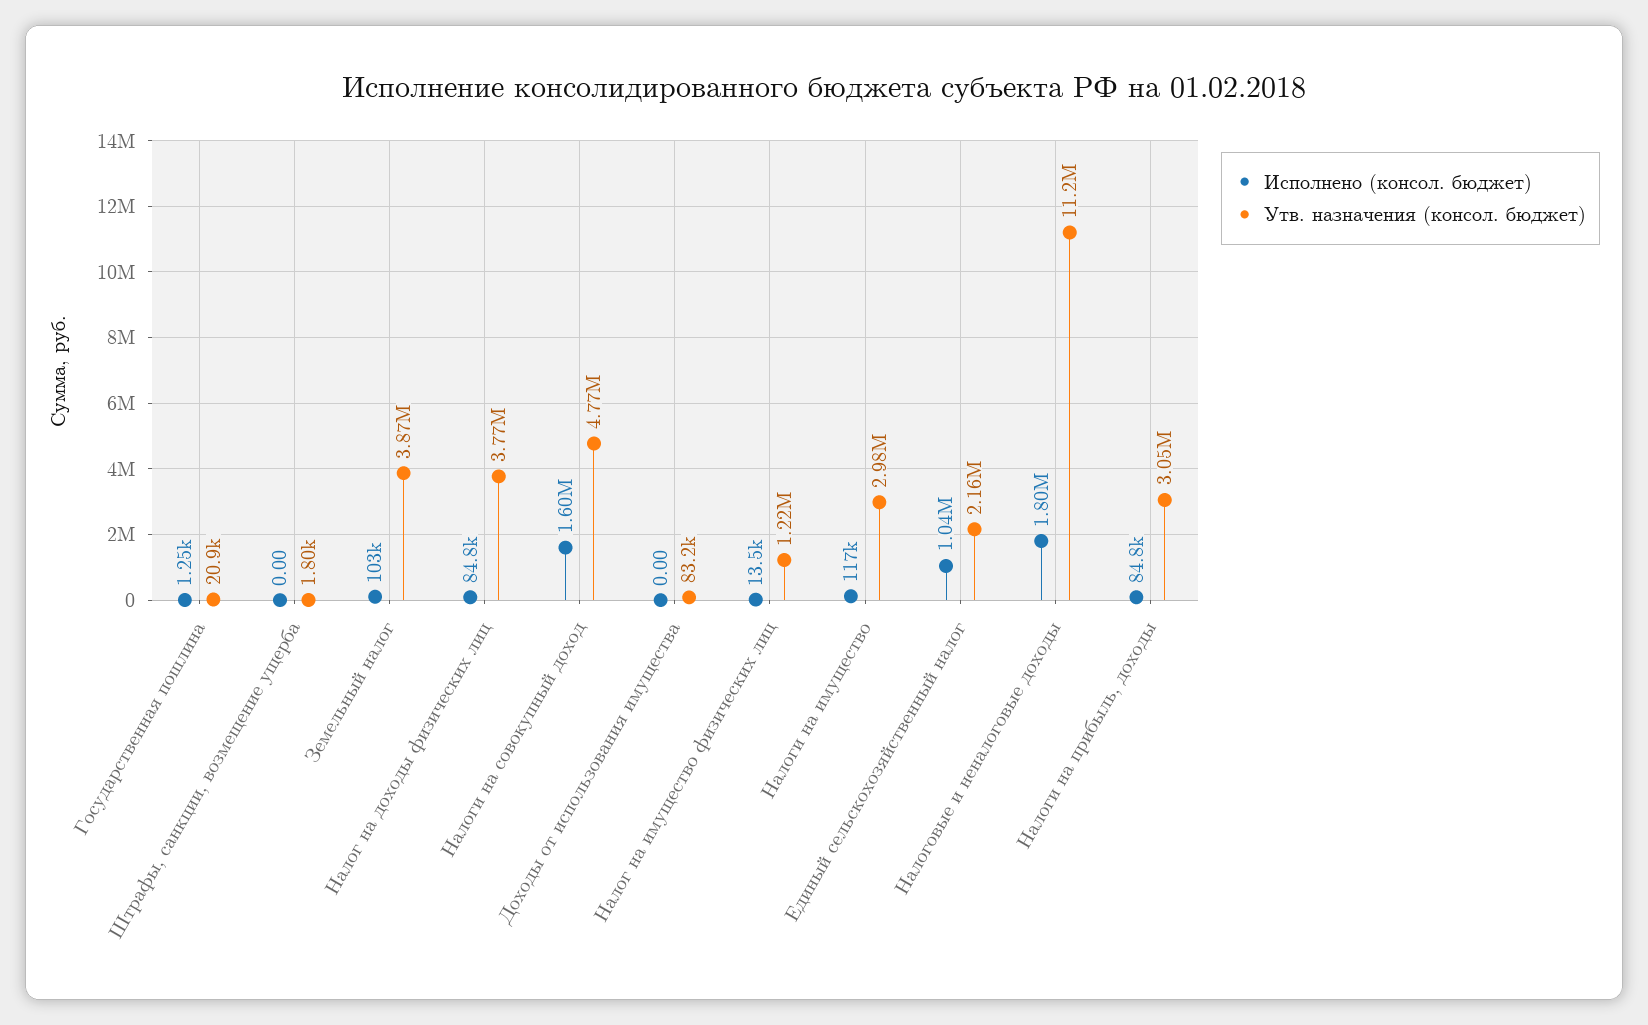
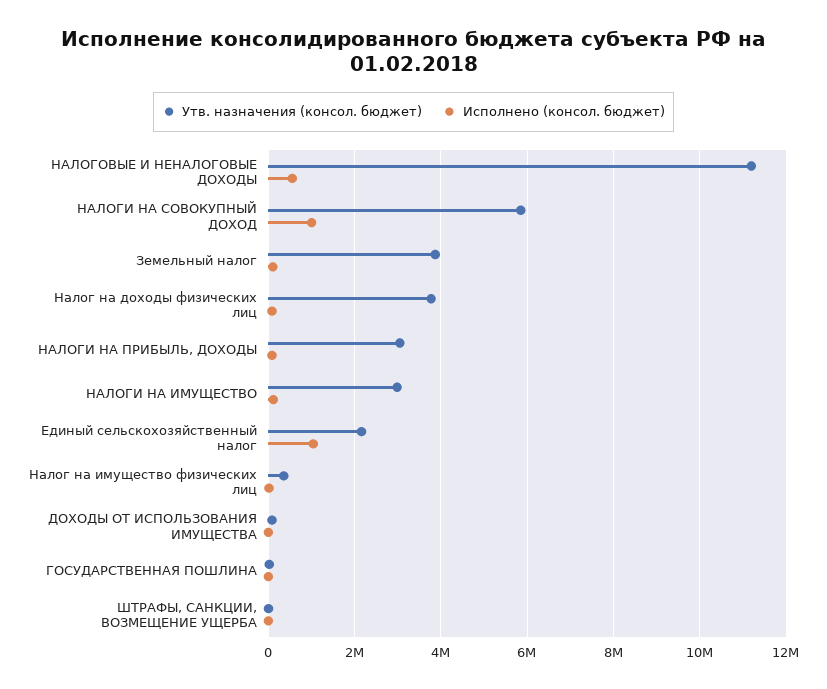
Исполнено (консол. бюджет), Налоги на совокупный доход: 1600000 -> 1000000
Утв. назначения (консол. бюджет), Налоги на совокупный доход: 4770000 -> 5800000
Утв. назначения (консол. бюджет), Налог на имущество физических лиц: 1220000 -> 400000
Исполнено (консол. бюджет), Налоговые и неналоговые доходы: 1800000 -> 600000

